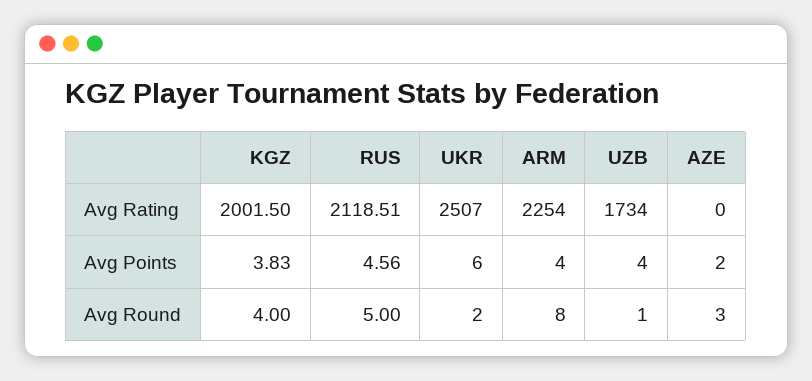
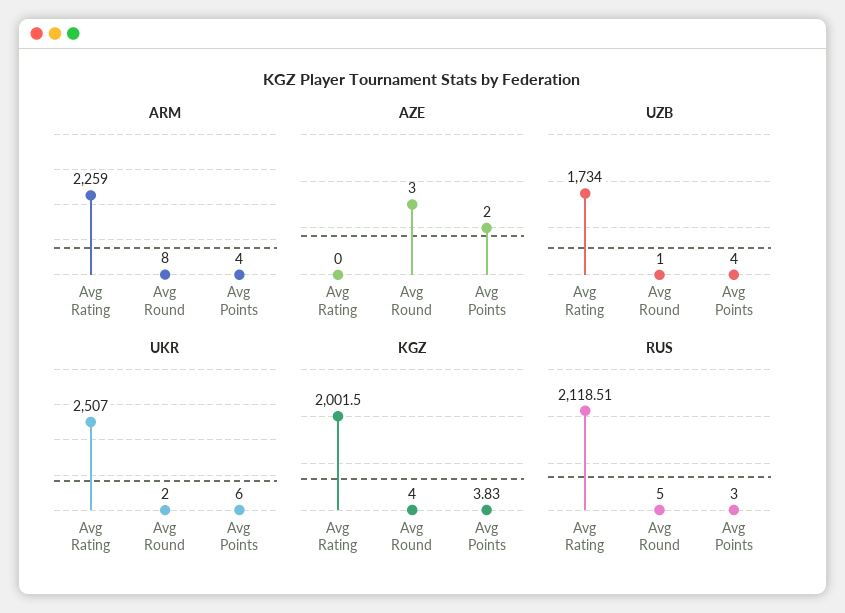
ARM, Avg Rating: 2254 -> 2259
RUS, Avg Points: 4.56 -> 3

